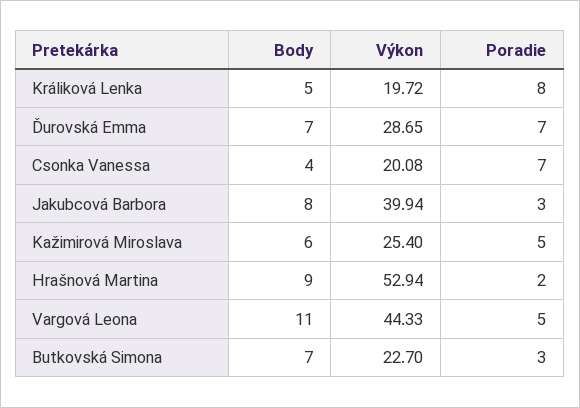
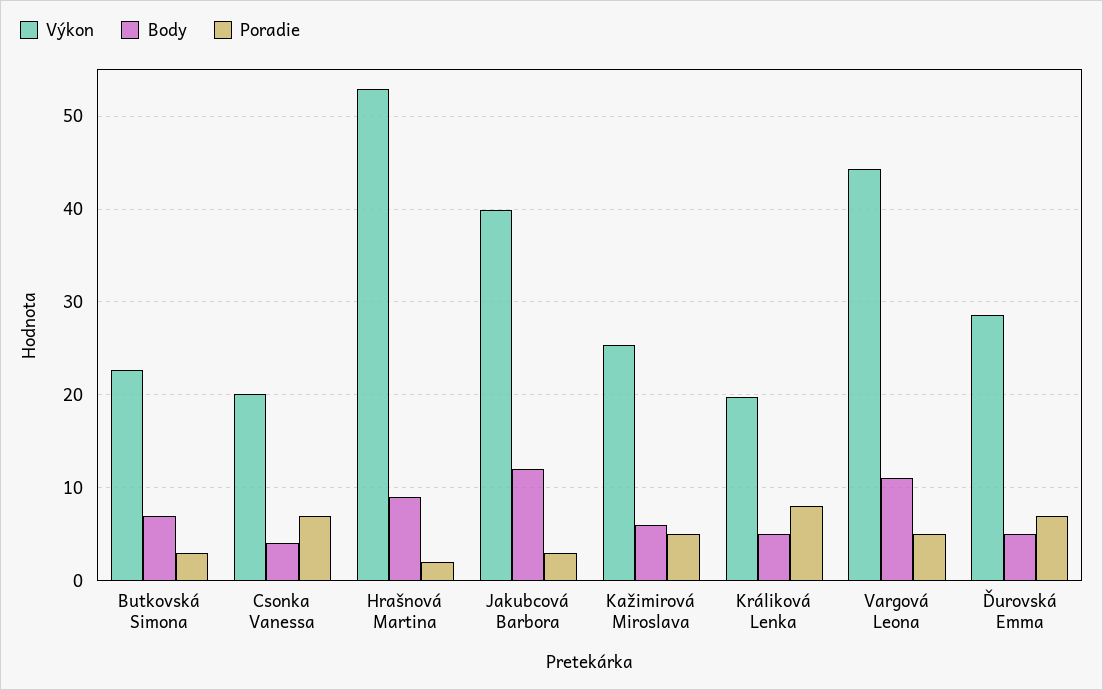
Body, Ďurovská Emma: 7 -> 5
Body, Jakubcová Barbora: 8 -> 12

